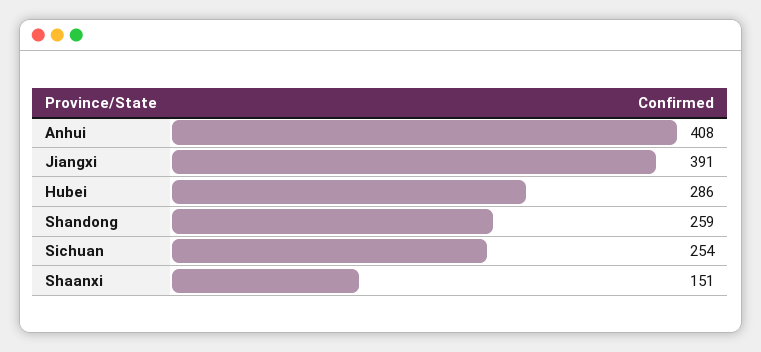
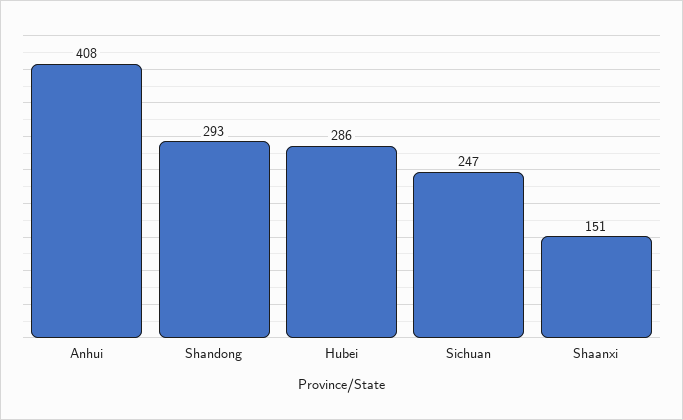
Jiangxi: 391 -> none
Shandong: 259 -> 293
Sichuan: 254 -> 247

